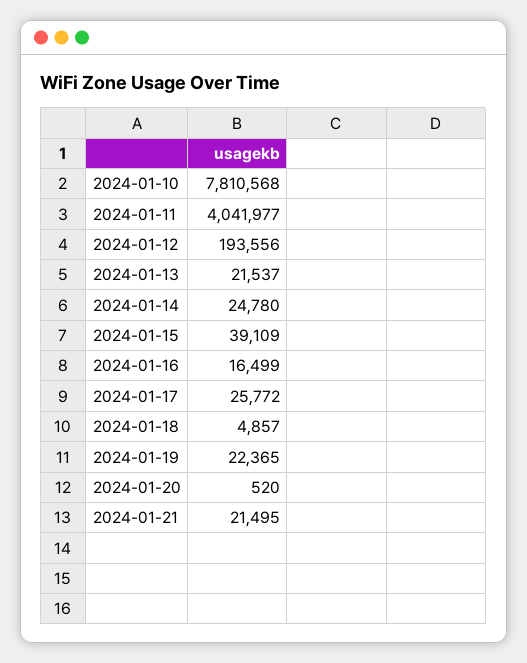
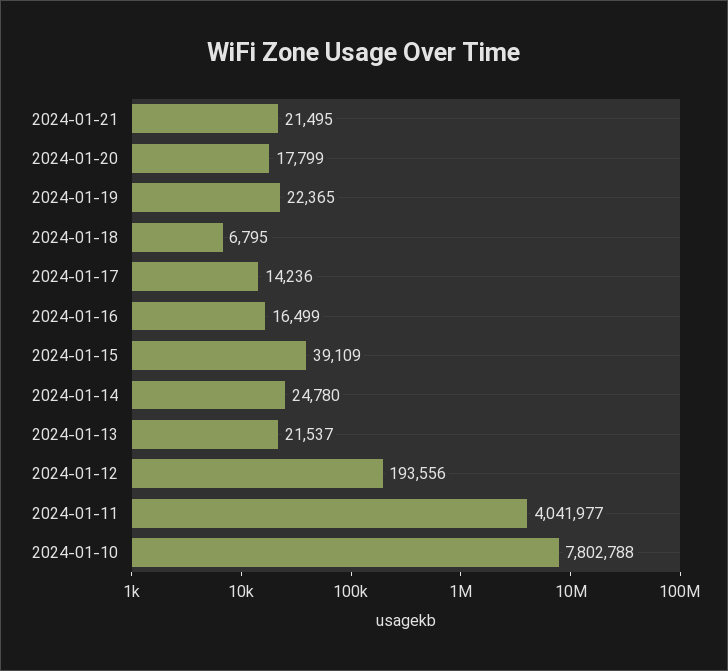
2024-01-10: 7810568 -> 7802788
2024-01-17: 25772 -> 14236
2024-01-18: 4857 -> 6795
2024-01-20: 520 -> 17799

